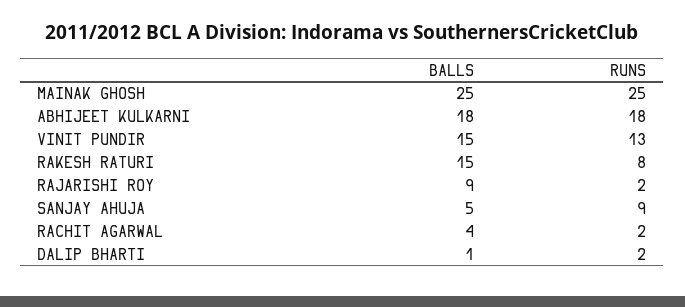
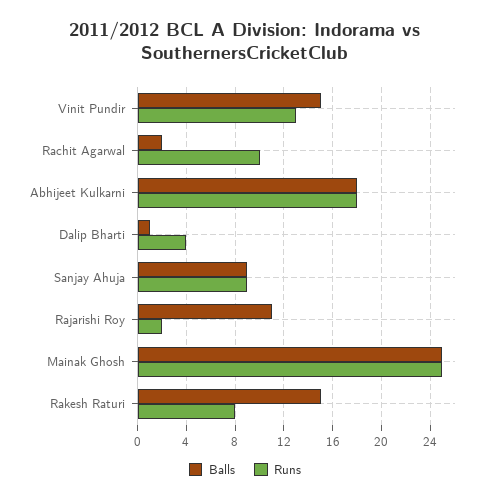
BALLS, RAJARISHI ROY: 9 -> 11
BALLS, SANJAY AHUJA: 5 -> 9
BALLS, RACHIT AGARWAL: 4 -> 2
RUNS, RACHIT AGARWAL: 2 -> 10
RUNS, DALIP BHARTI: 2 -> 4

